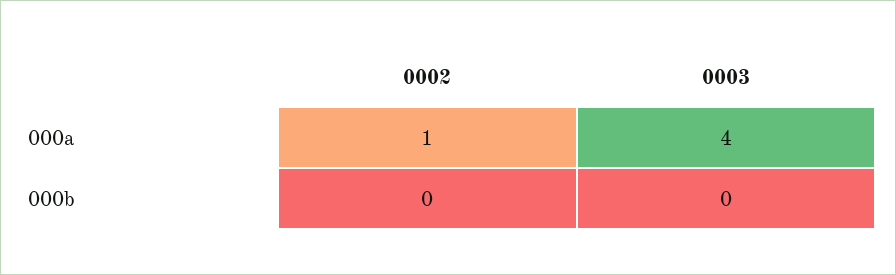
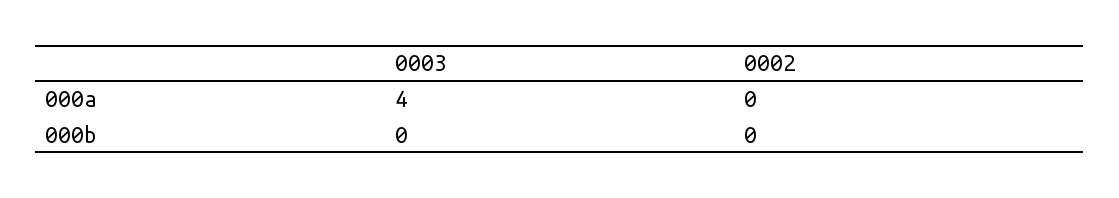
0002, 000a: 1 -> 0

